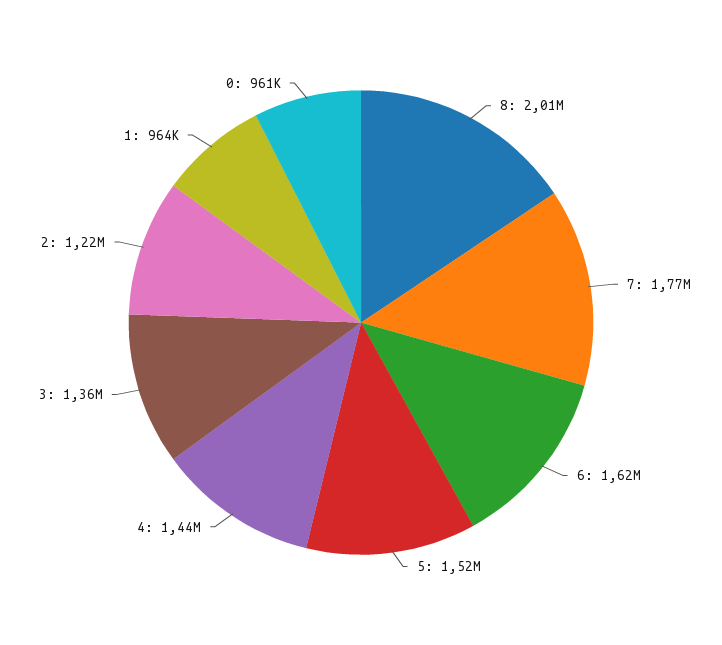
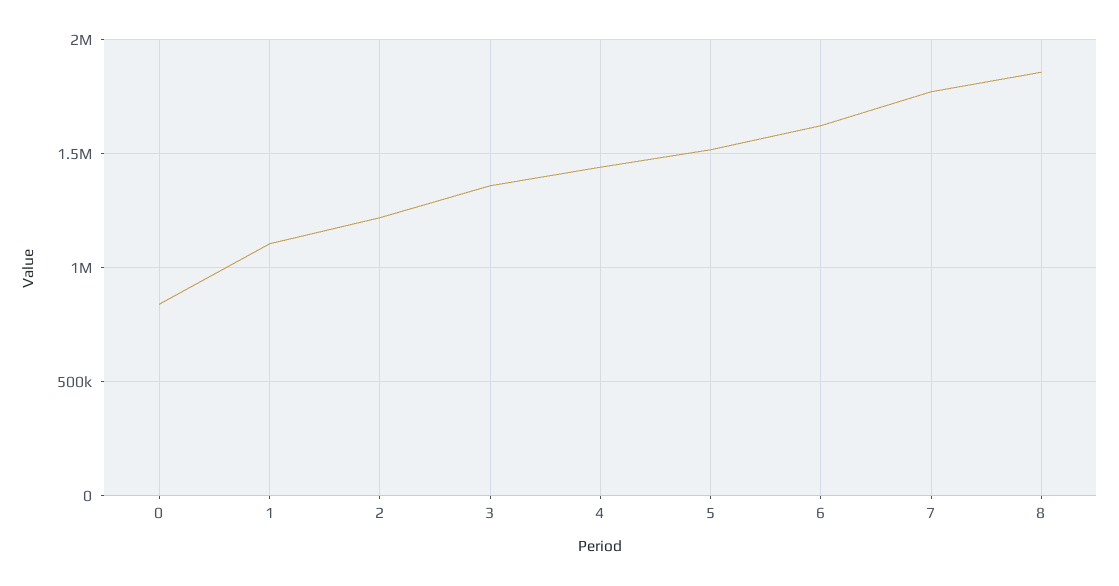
8: 2010000 -> 1850000
1: 964000 -> 1100000
0: 961000 -> 850000

